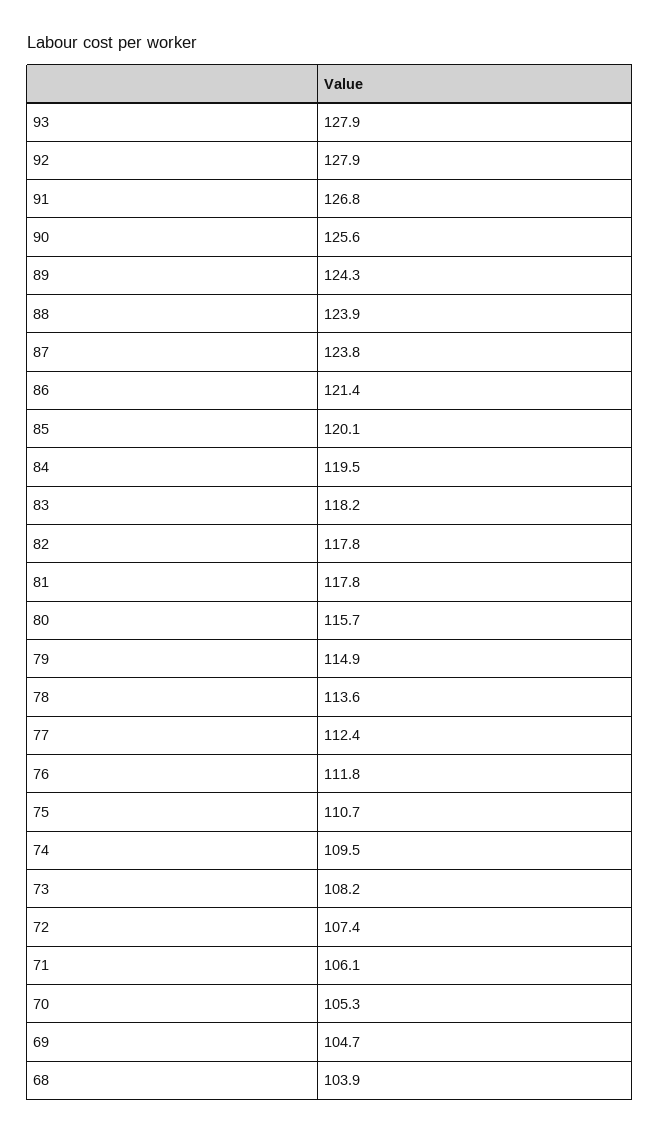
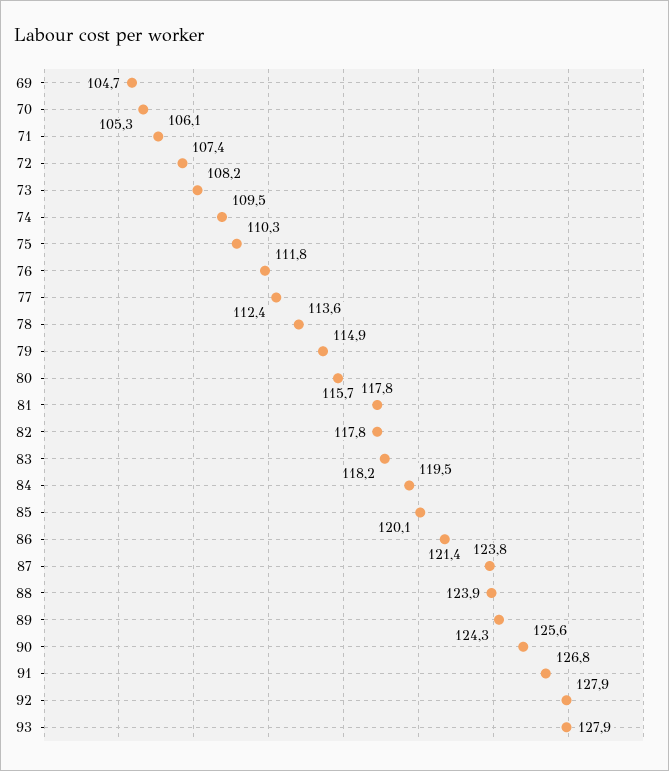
75: 110.7 -> 110.3
68: 103.9 -> none

